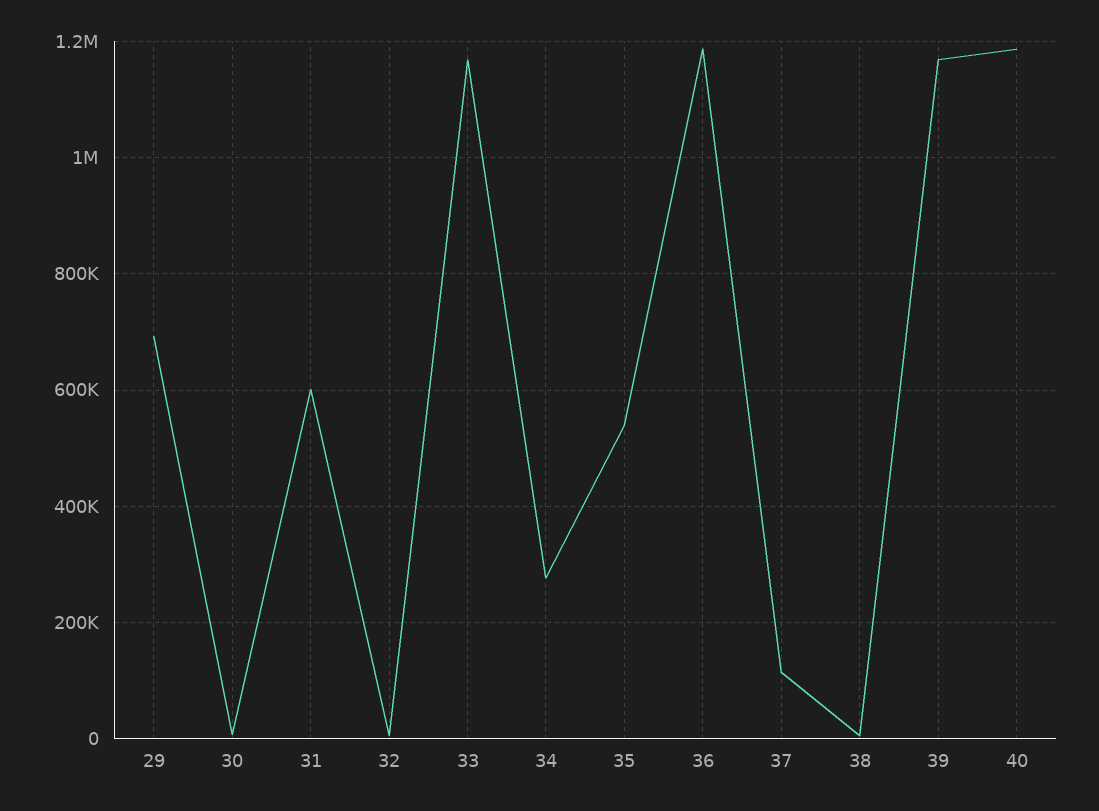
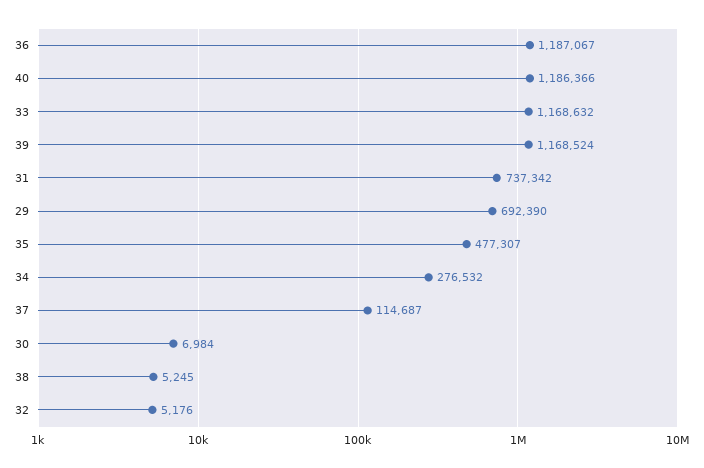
31: 600000 -> 737342
35: 540000 -> 477307

